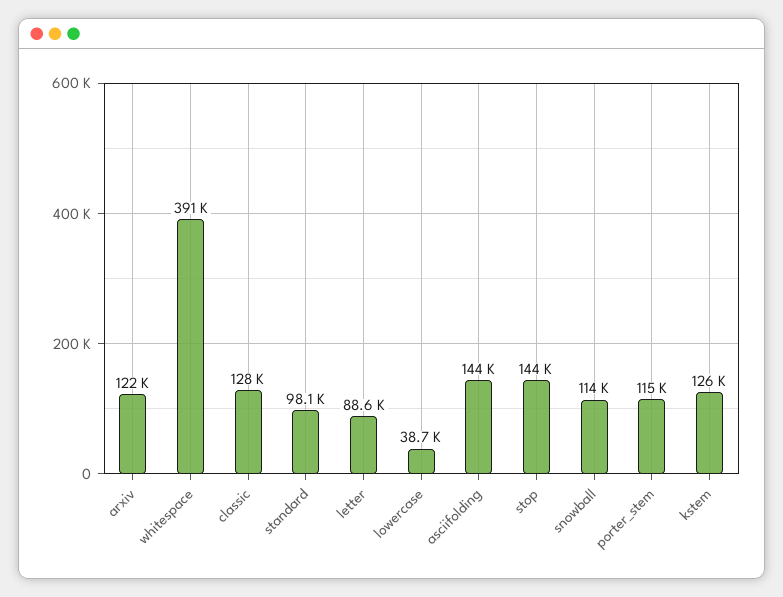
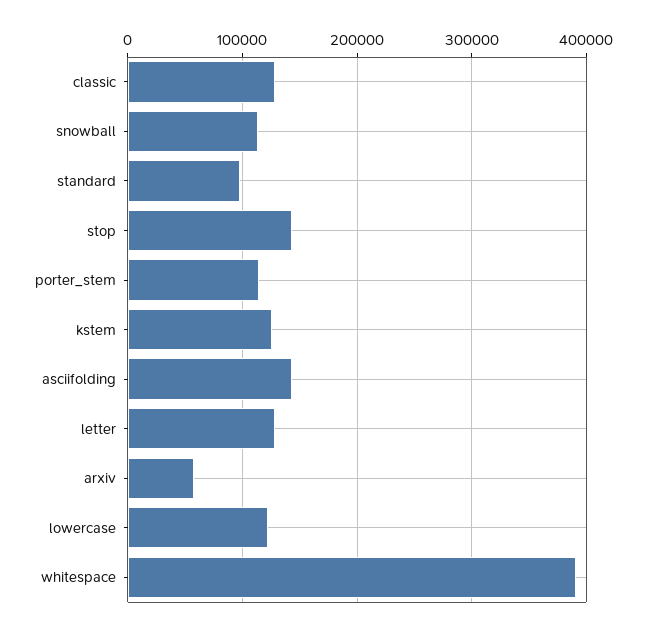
arxiv: 122000 -> 60000
letter: 88600 -> 130000
lowercase: 38700 -> 120000

